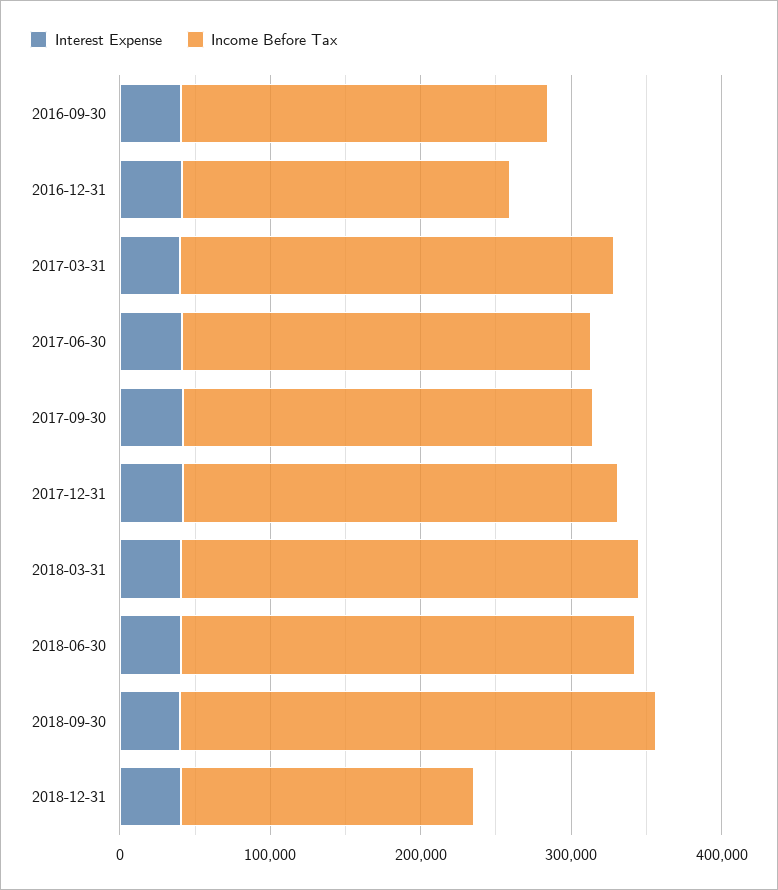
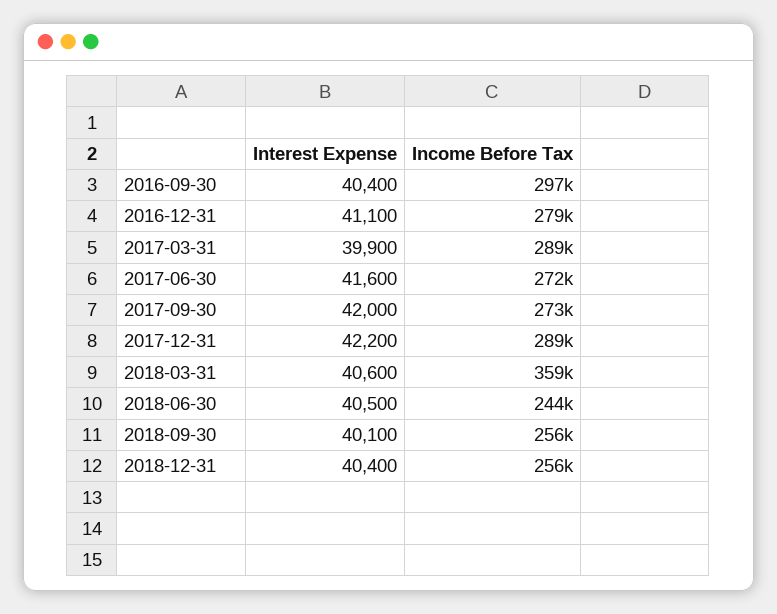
Income Before Tax, 2016-09-30: 240000 -> 297000
Income Before Tax, 2016-12-31: 220000 -> 279000
Income Before Tax, 2018-03-31: 300000 -> 359000
Income Before Tax, 2018-06-30: 300000 -> 244000
Income Before Tax, 2018-09-30: 320000 -> 256000
Income Before Tax, 2018-12-31: 200000 -> 256000

